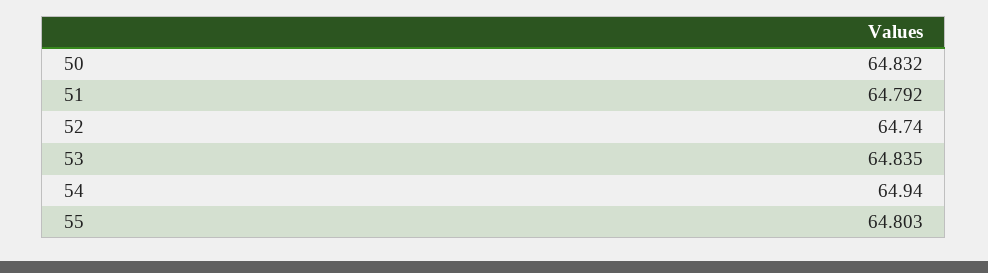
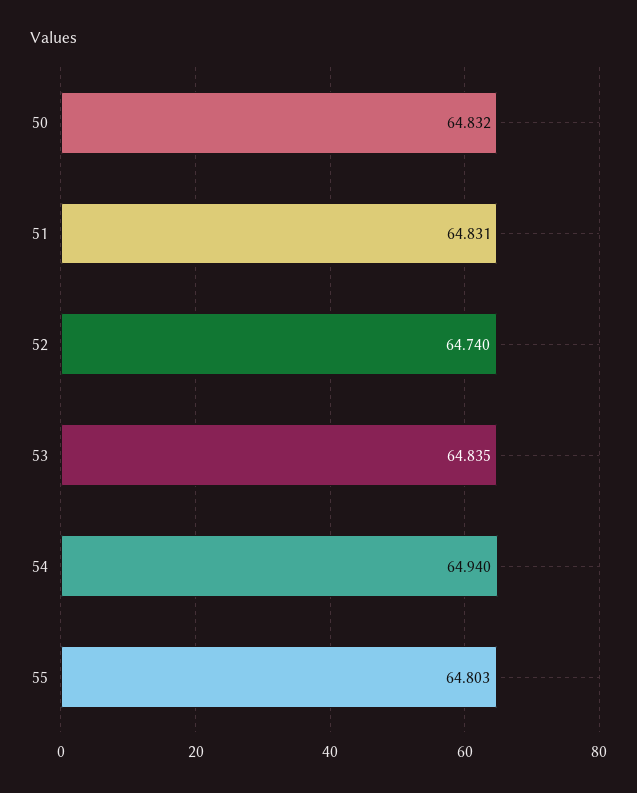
51: 64.792 -> 64.831

